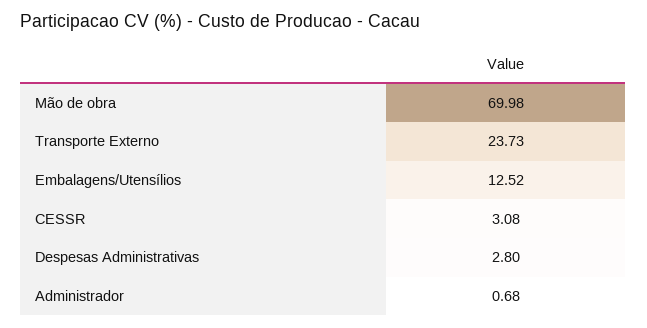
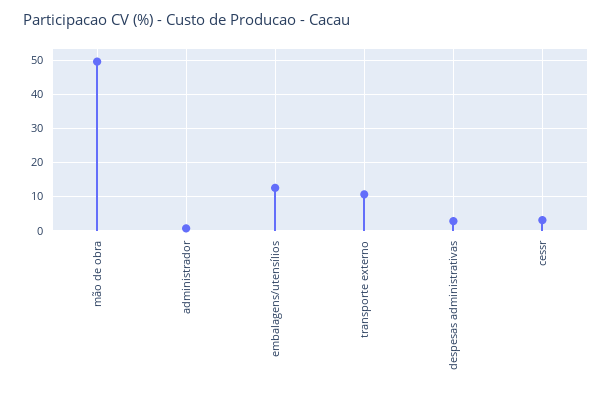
Mão de obra: 69.98 -> 50
Transporte Externo: 23.73 -> 10

